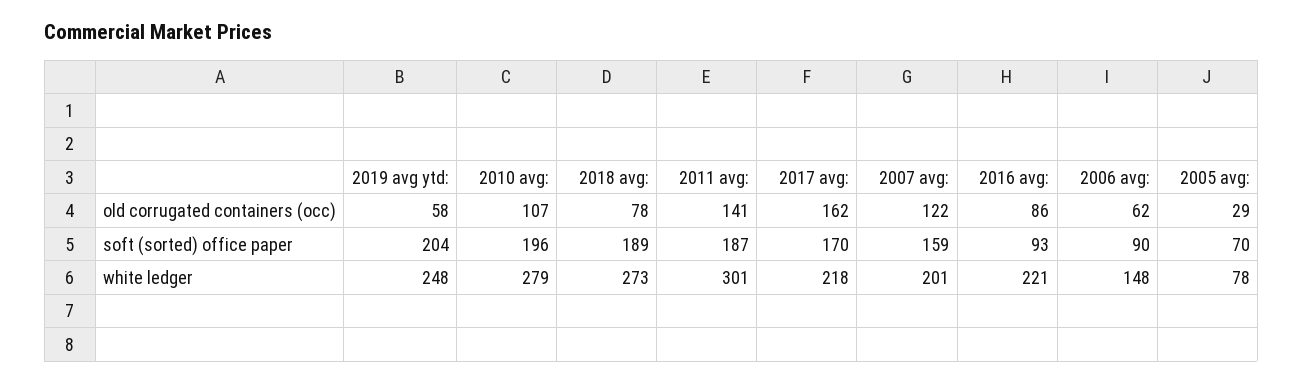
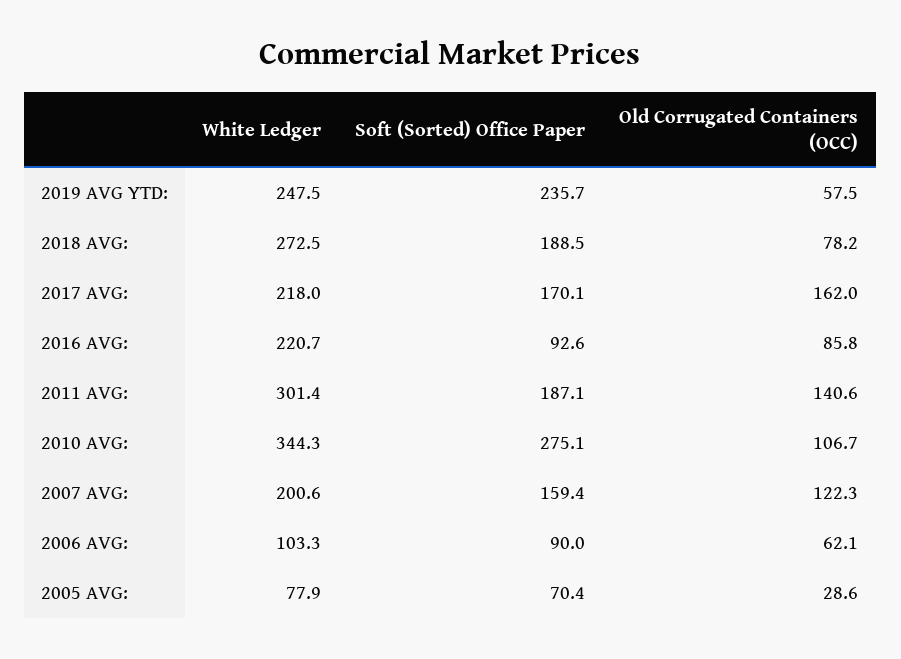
2019 avg ytd:, soft (sorted) office paper: 204 -> 235.7
2010 avg:, soft (sorted) office paper: 196 -> 275.1
2010 avg:, white ledger: 279 -> 344.3
2006 avg:, white ledger: 148 -> 103.3

